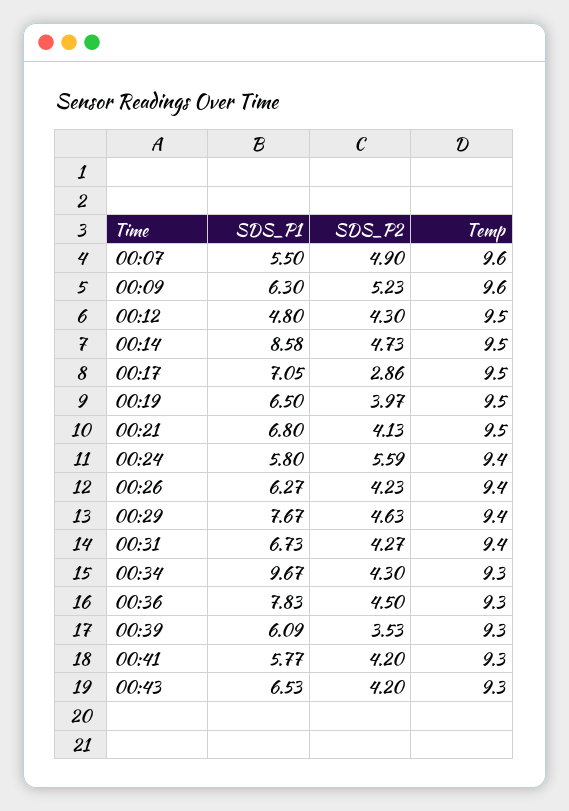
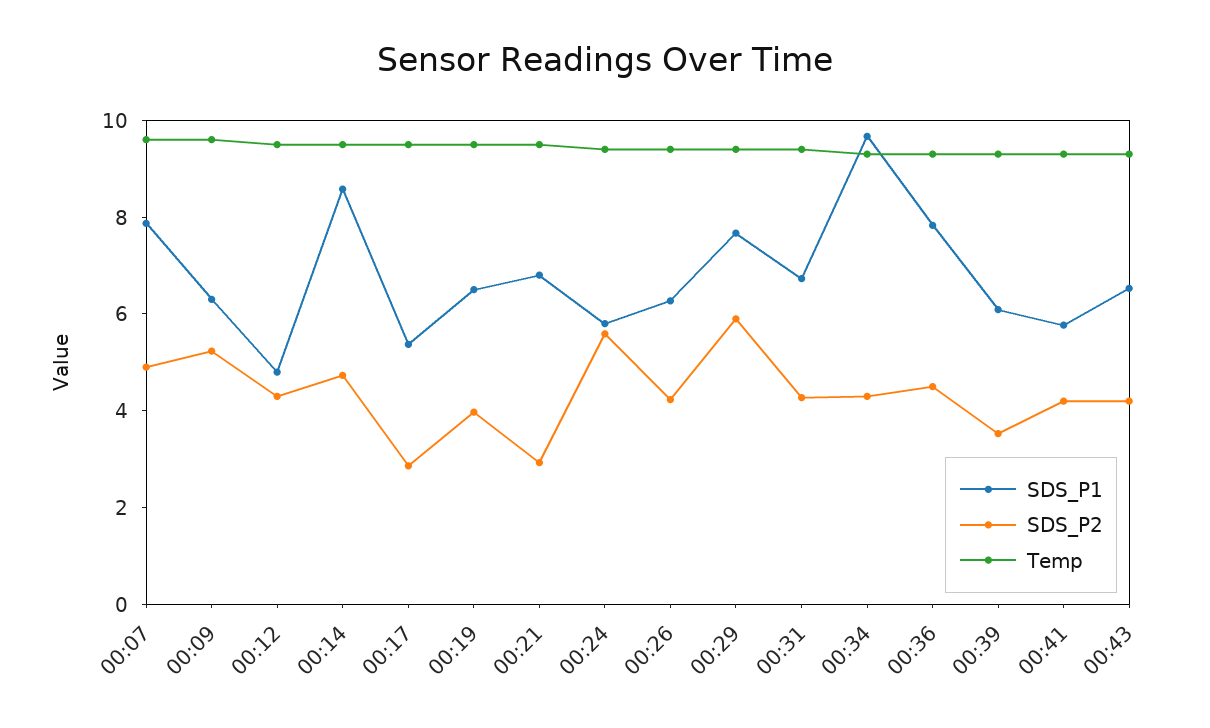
SDS_P1, 00:07: 5.5 -> 8
SDS_P1, 00:17: 7.05 -> 5.5
SDS_P2, 00:21: 4.13 -> 3
SDS_P2, 00:29: 4.63 -> 6

